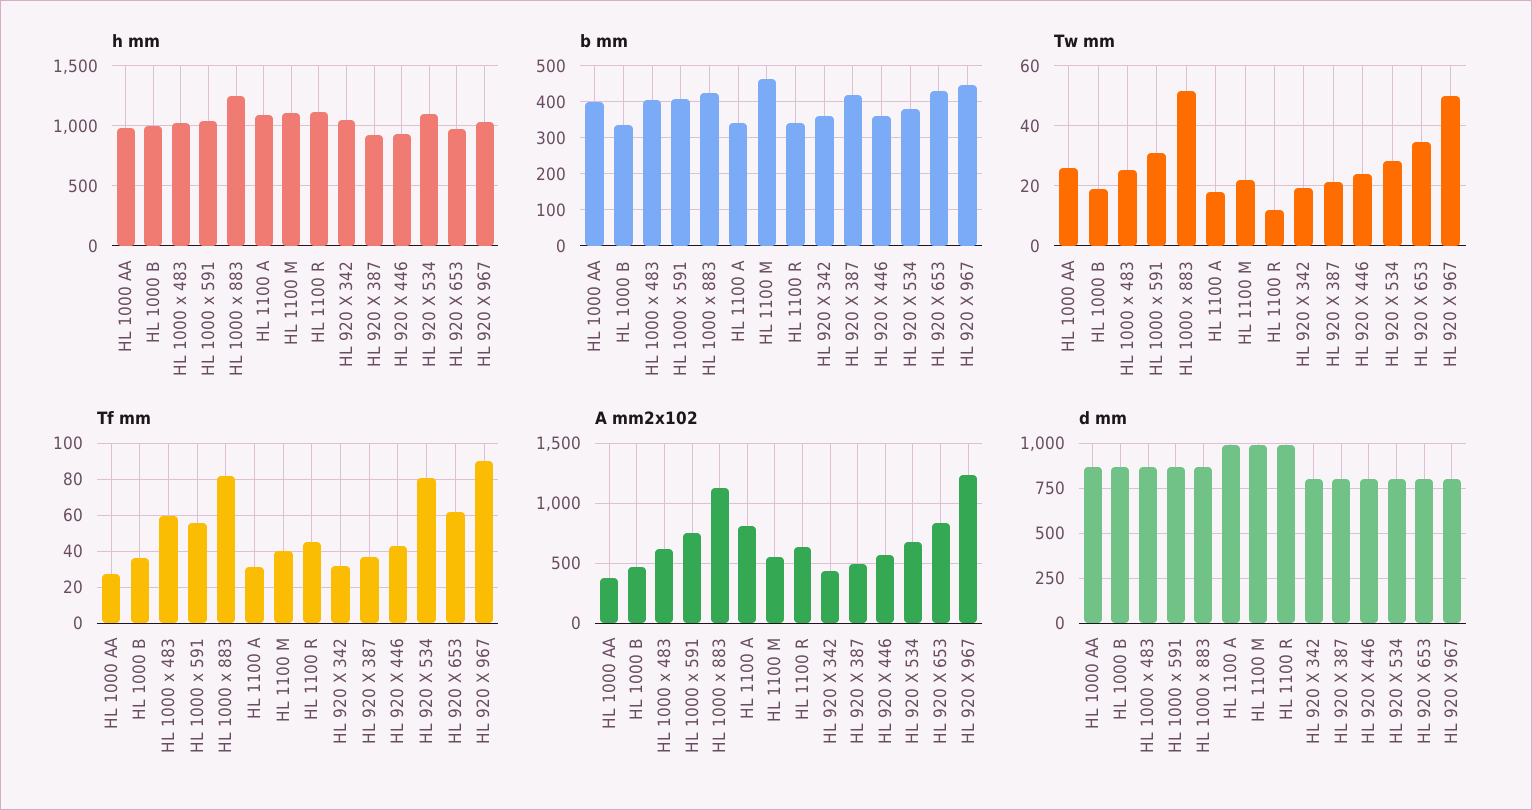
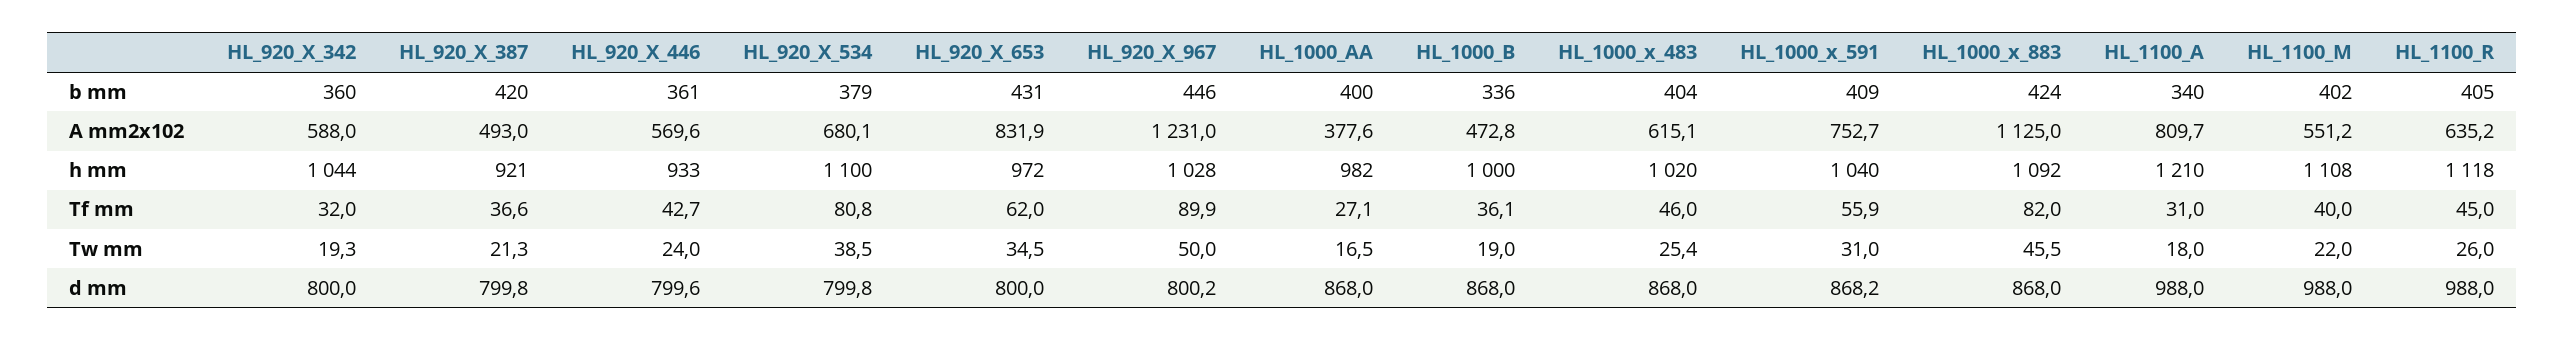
h mm, HL 1000 x 883: 1250 -> 1092
h mm, HL 1100 A: 1100 -> 1210
b mm, HL 1100 M: 460 -> 402
b mm, HL 1100 R: 340 -> 405
Tw mm, HL 1000 AA: 26 -> 16.5
Tw mm, HL 1000 x 883: 52 -> 45.5
Tw mm, HL 1100 R: 12 -> 26
Tw mm, HL 920 X 534: 28 -> 38.5
Tf mm, HL 1000 x 483: 60 -> 46
A mm2x102, HL 920 X 342: 450 -> 588

